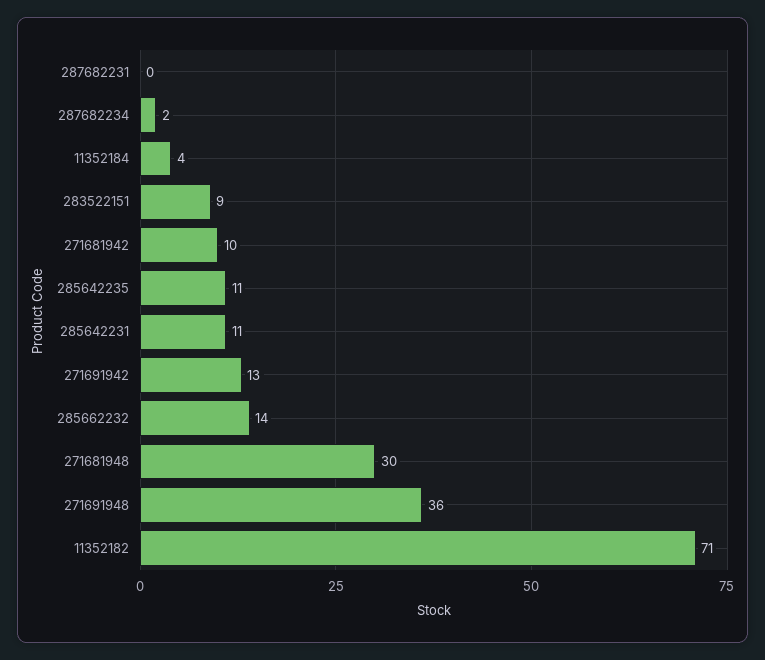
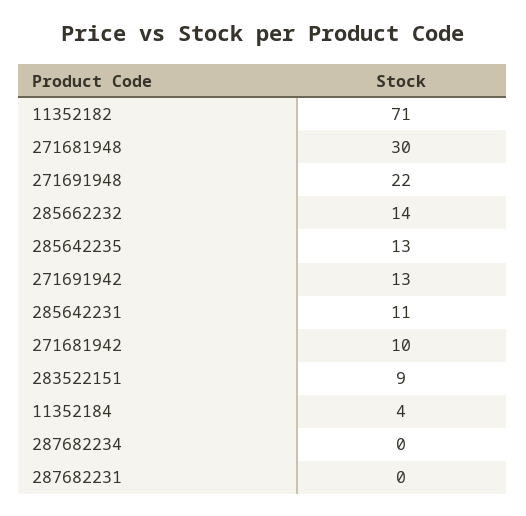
287682234: 2 -> 0
285642235: 11 -> 13
271691948: 36 -> 22

